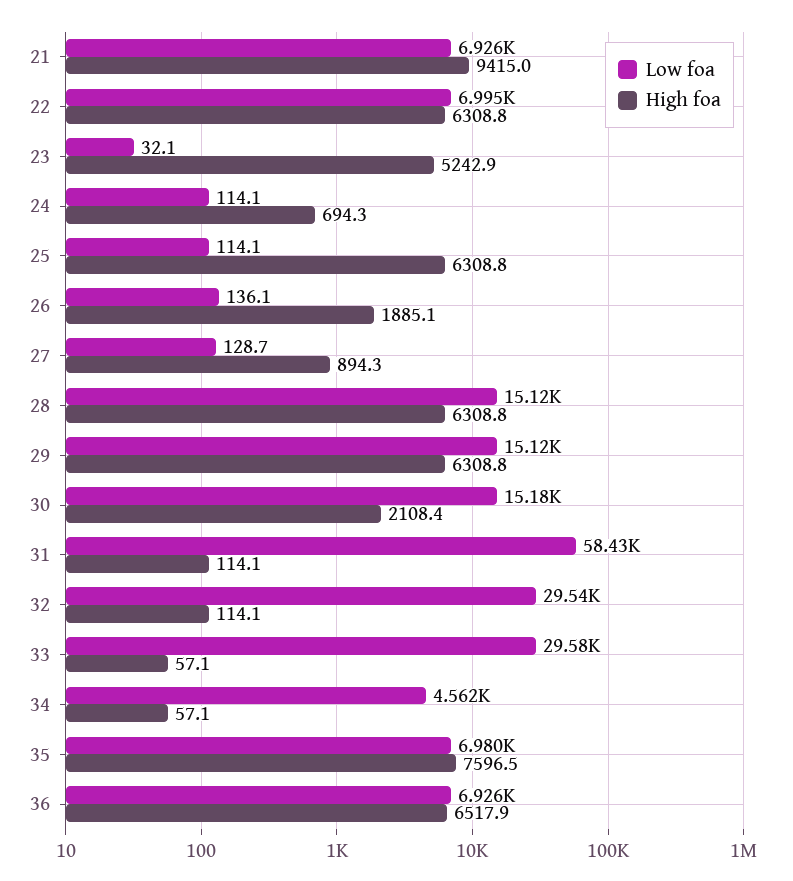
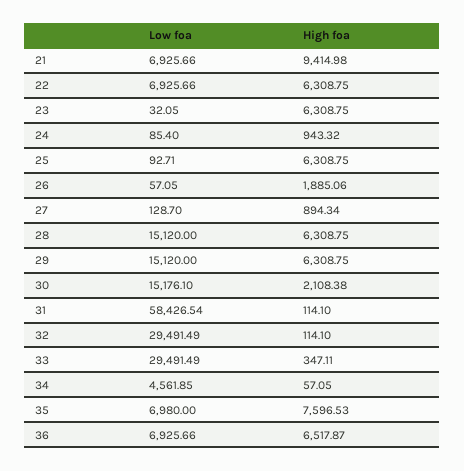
Low foa, 22: 6995 -> 6925.66
High foa, 23: 5242.9 -> 6308.75
Low foa, 24: 114.1 -> 85.4
High foa, 24: 694.3 -> 943.32
Low foa, 25: 114.1 -> 92.71
Low foa, 26: 136.1 -> 57.05
Low foa, 32: 29540 -> 29491.49
Low foa, 33: 29580 -> 29491.49
High foa, 33: 57.1 -> 347.11

